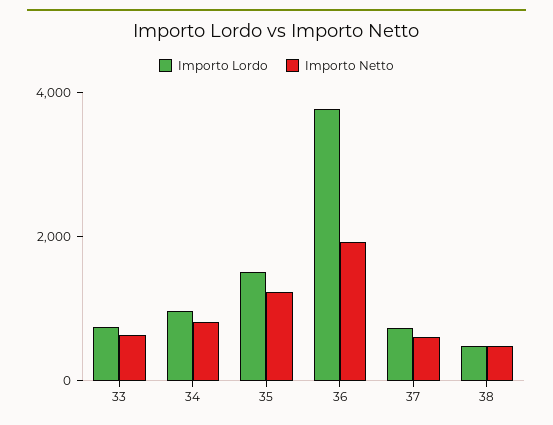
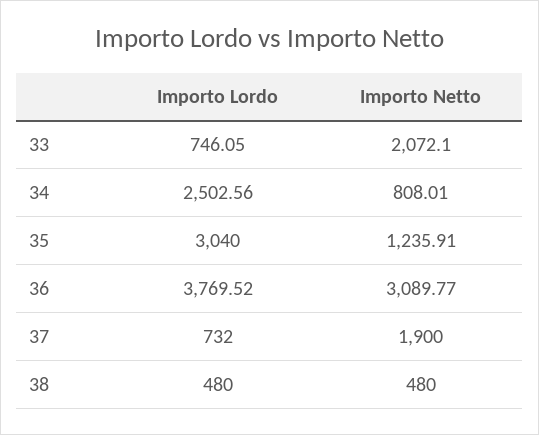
Importo Netto, 33: 500 -> 2072.1
Importo Lordo, 34: 1000 -> 2502.56
Importo Lordo, 35: 1500 -> 3040
Importo Netto, 36: 2000 -> 3089.77
Importo Netto, 37: 500 -> 1900

